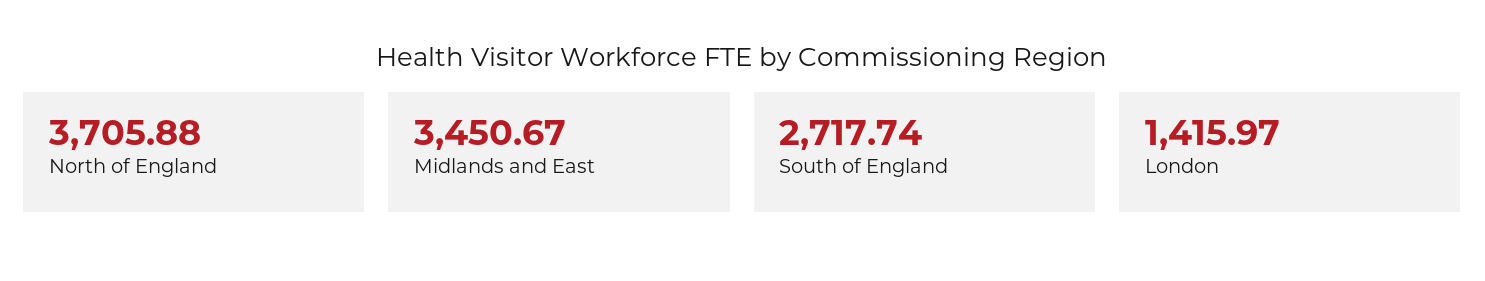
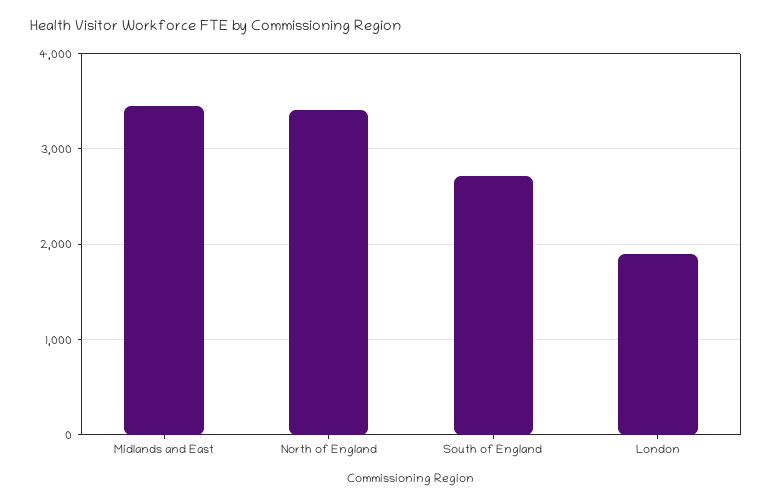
North of England: 3705.88 -> 3400
London: 1415.97 -> 1900

